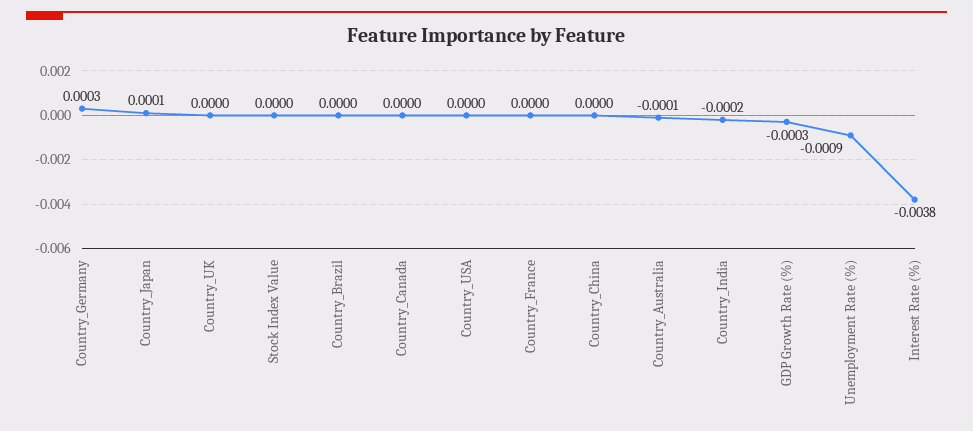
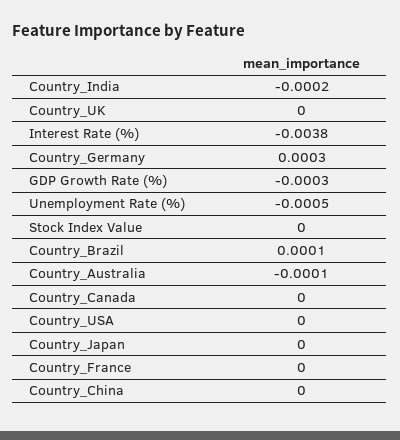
Country_Japan: 0.0001 -> 0
Country_Brazil: 0 -> 0.0001
Unemployment Rate (%): -0.0009 -> -0.0005

